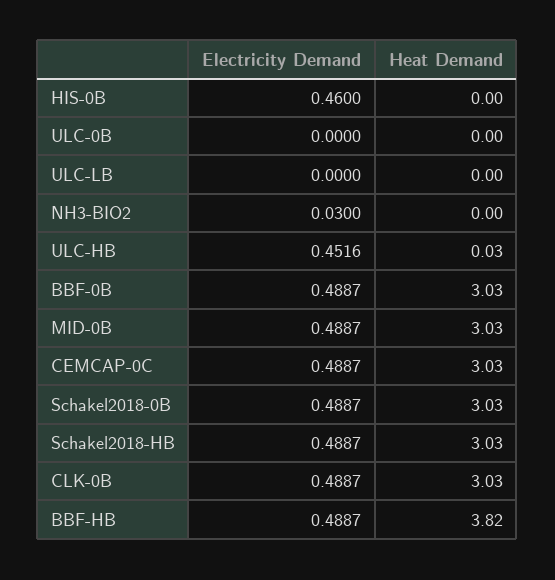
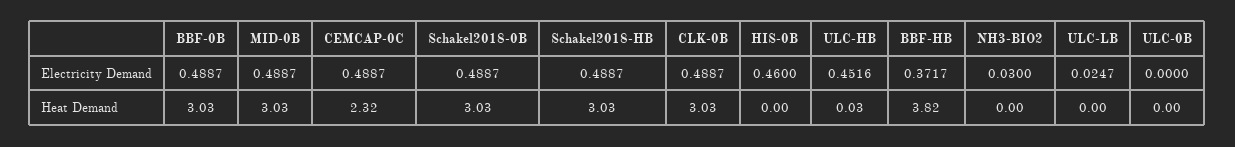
Electricity Demand, ULC-LB: 0 -> 0.0247
Heat Demand, CEMCAP-0C: 3.03 -> 2.32
Electricity Demand, BBF-HB: 0.4887 -> 0.3717

